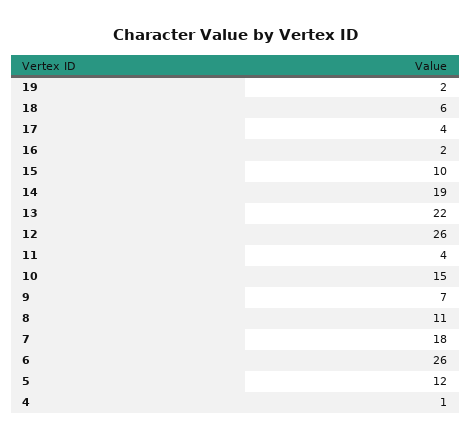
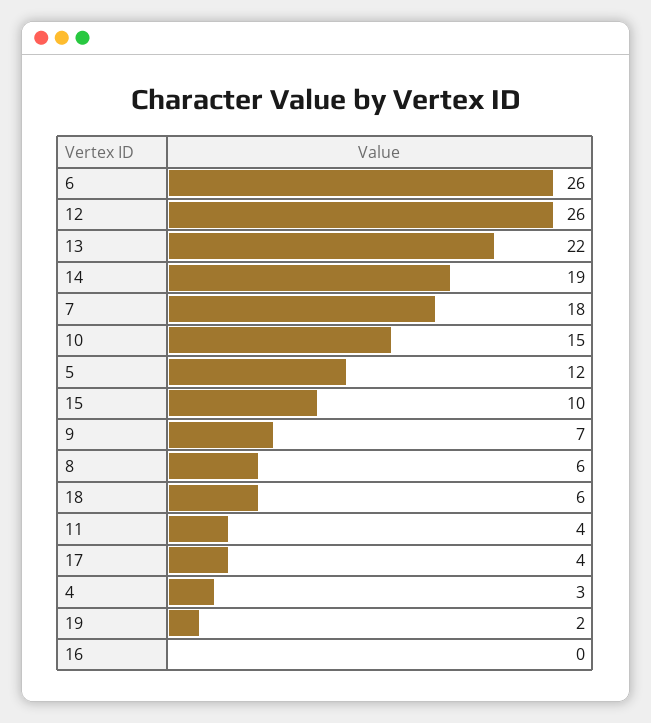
16: 2 -> 0
8: 11 -> 6
4: 1 -> 3

